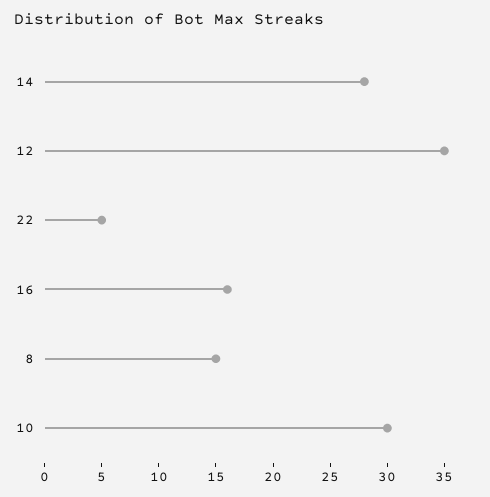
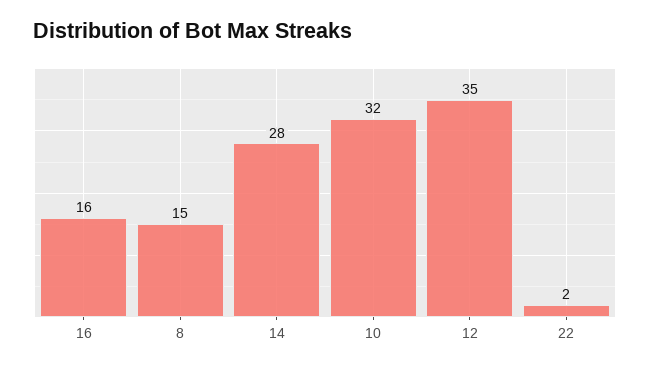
22: 5 -> 2
10: 30 -> 32

